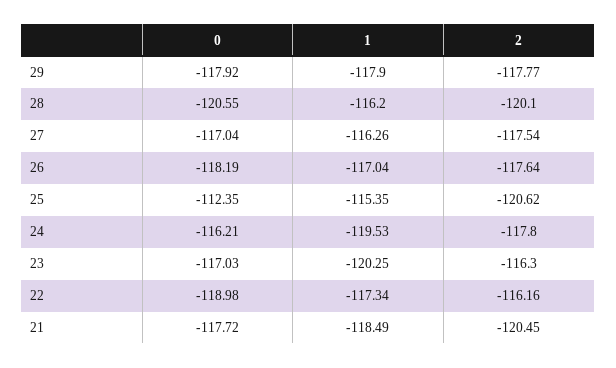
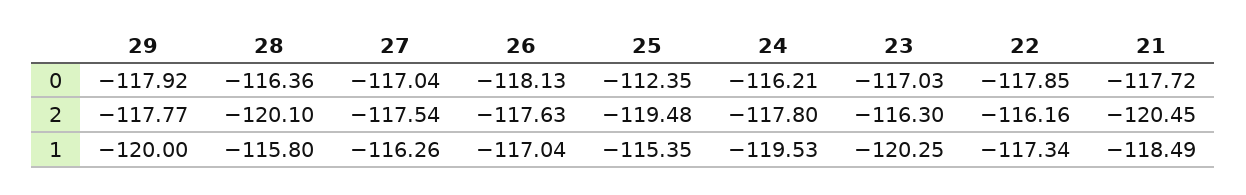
1, 29: -117.9 -> -120
0, 28: -120.55 -> -116.36
1, 28: -116.2 -> -115.8
0, 26: -118.19 -> -118.13
2, 26: -117.64 -> -117.63
2, 25: -120.62 -> -119.48
0, 22: -118.98 -> -117.85

